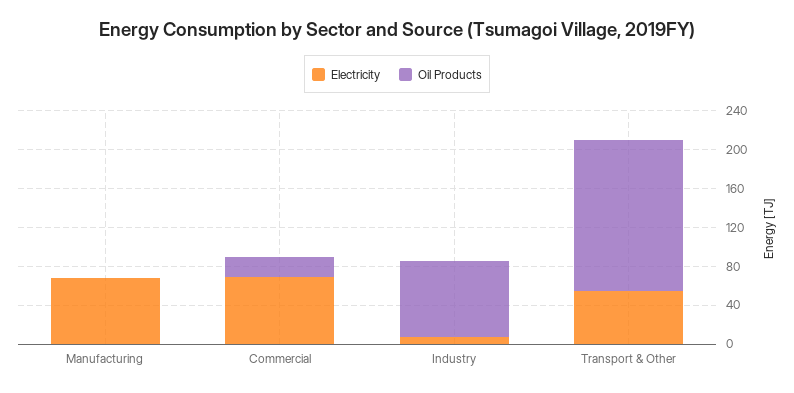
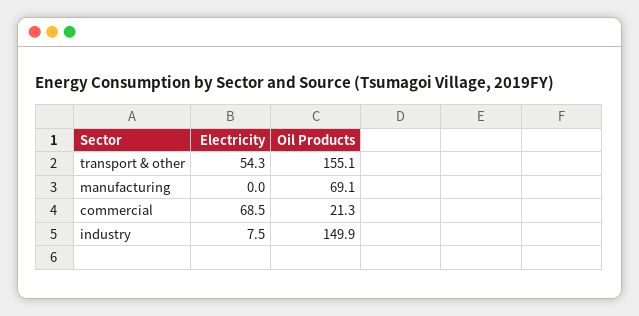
Electricity, Manufacturing: 70 -> 0
Oil Products, Manufacturing: 0 -> 69.1
Oil Products, Industry: 80 -> 149.9

